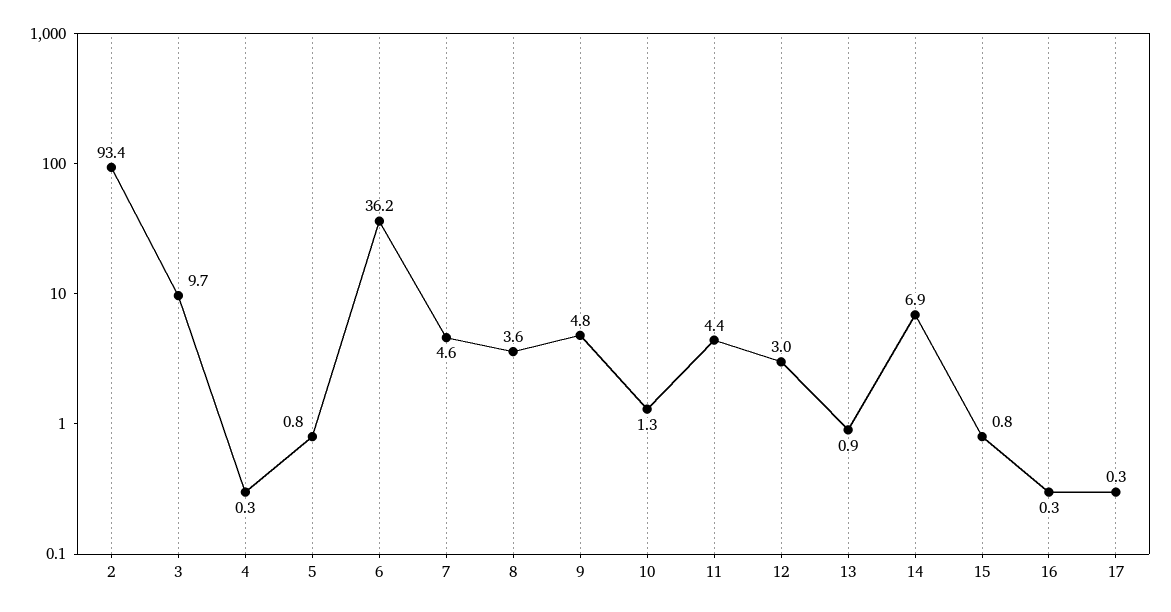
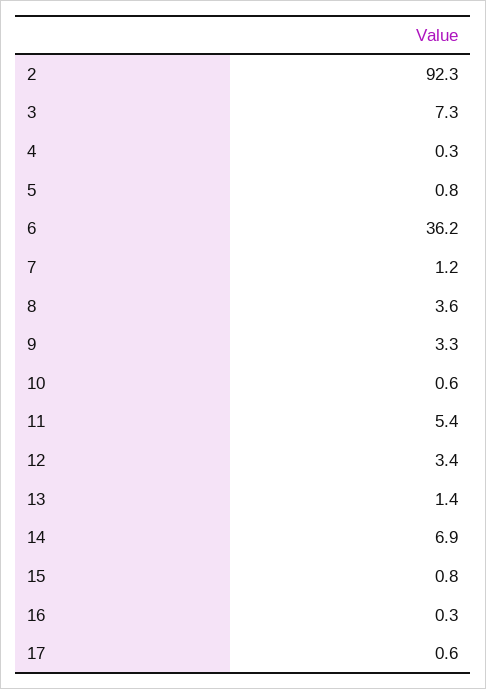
2: 93.4 -> 92.3
3: 9.7 -> 7.3
7: 4.6 -> 1.2
9: 4.8 -> 3.3
10: 1.3 -> 0.6
11: 4.4 -> 5.4
12: 3 -> 3.4
13: 0.9 -> 1.4
17: 0.3 -> 0.6

